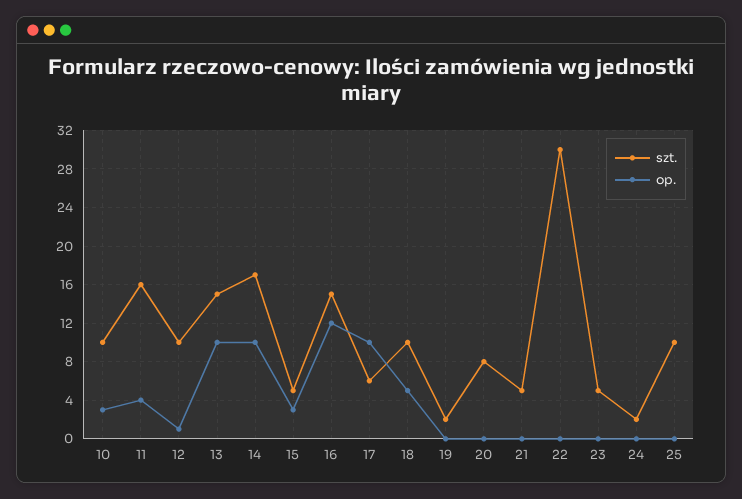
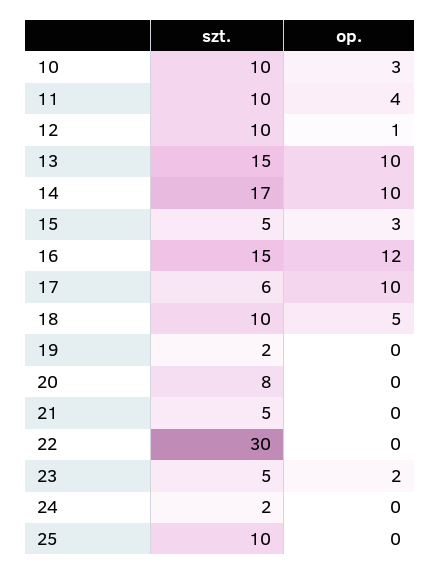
szt., 11: 16 -> 10
op., 23: 0 -> 2

